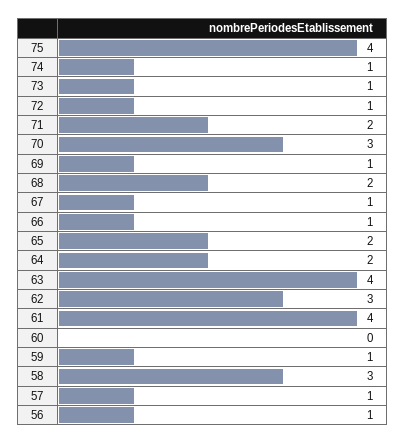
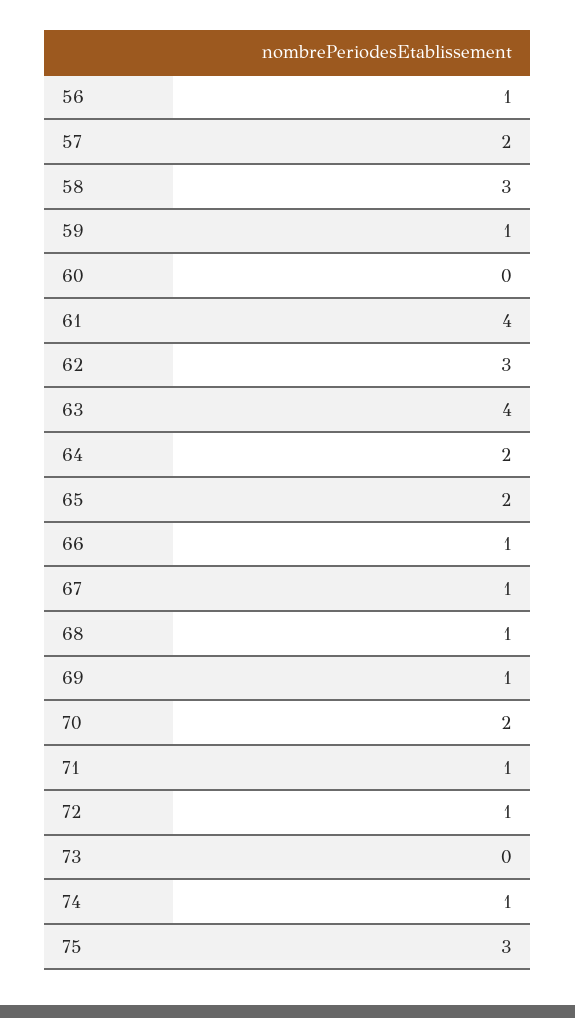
75: 4 -> 3
73: 1 -> 0
71: 2 -> 1
70: 3 -> 2
68: 2 -> 1
57: 1 -> 2

